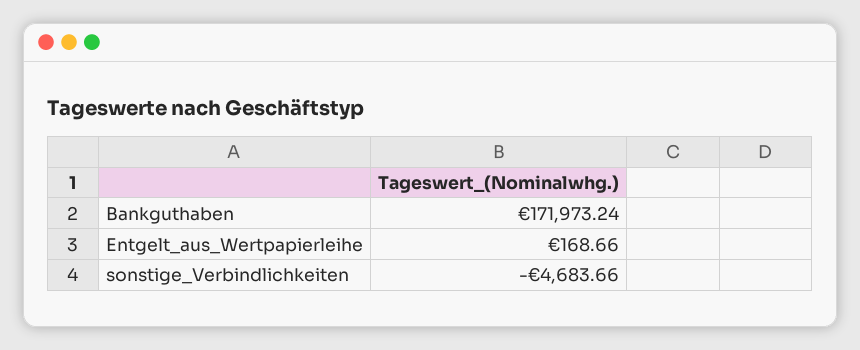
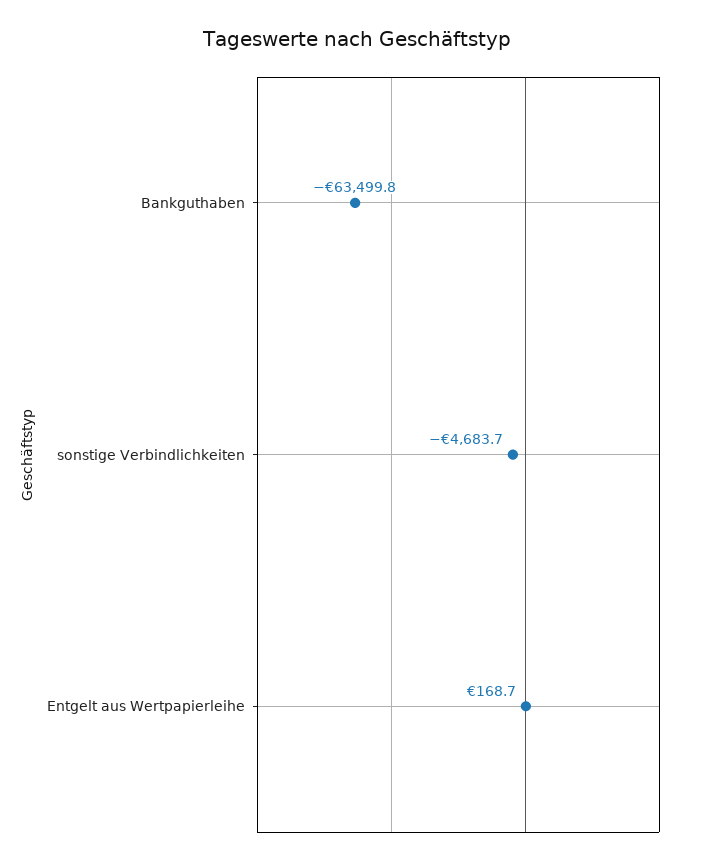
Bankguthaben: 171973.24 -> -63499.8

